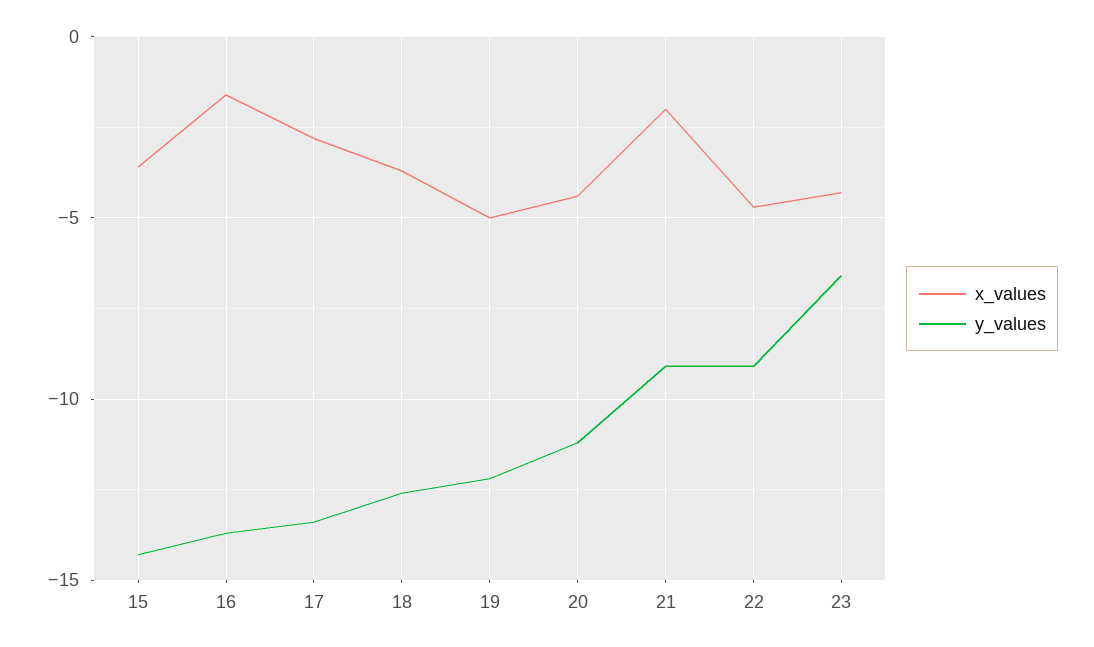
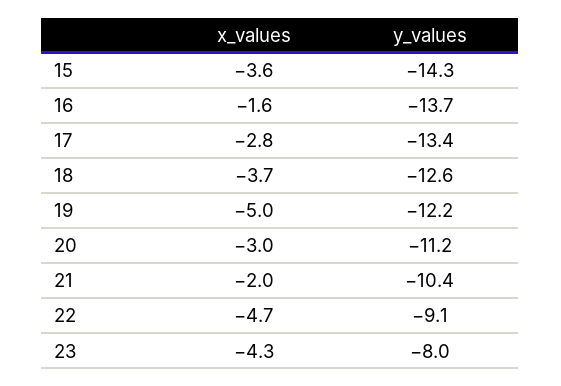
x_values, 20: -4.5 -> -3
y_values, 21: -9 -> -10.4
y_values, 23: -6.5 -> -8

